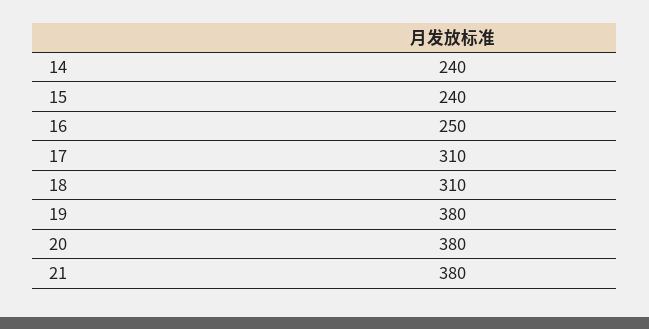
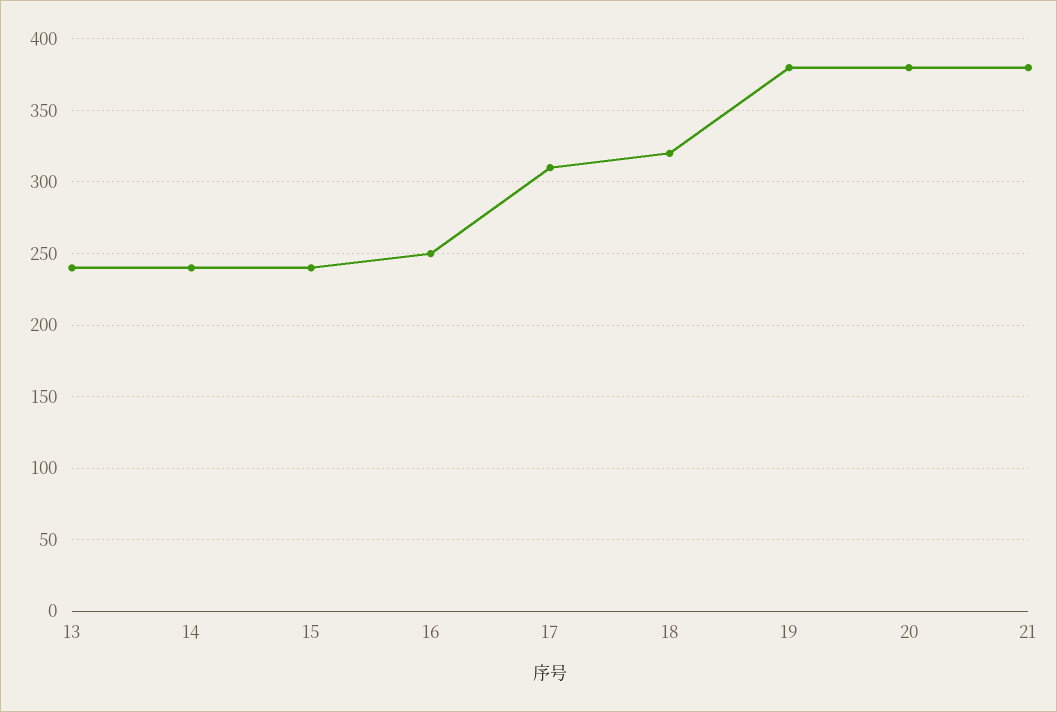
18: 310 -> 320
13: none -> 240

